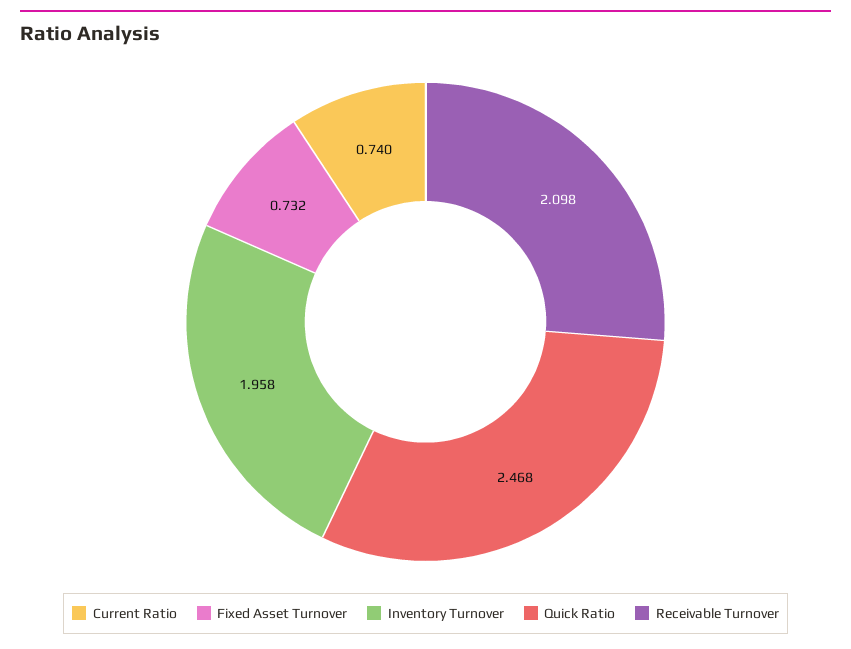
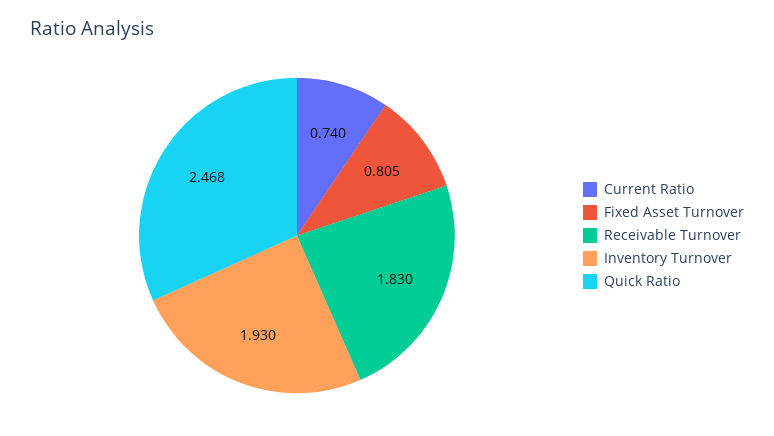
Fixed Asset Turnover: 0.732 -> 0.805
Inventory Turnover: 1.958 -> 1.93
Receivable Turnover: 2.098 -> 1.83

